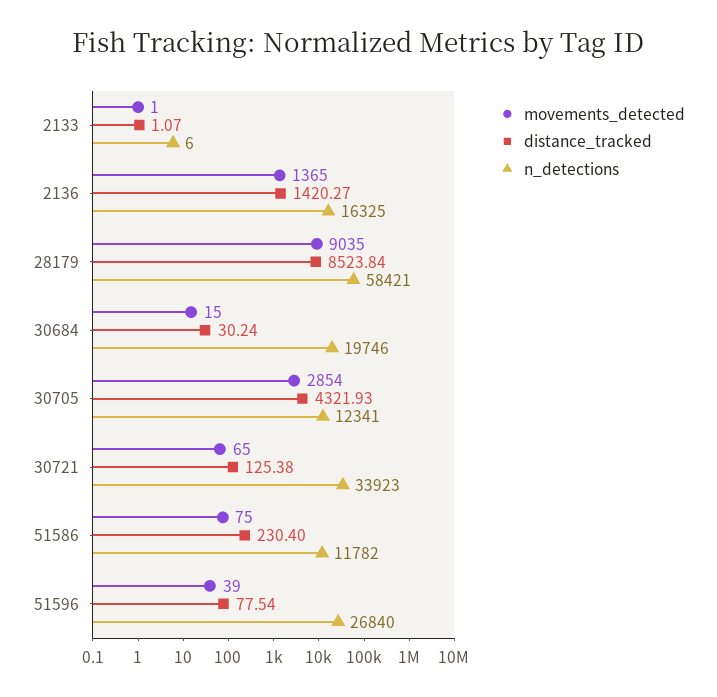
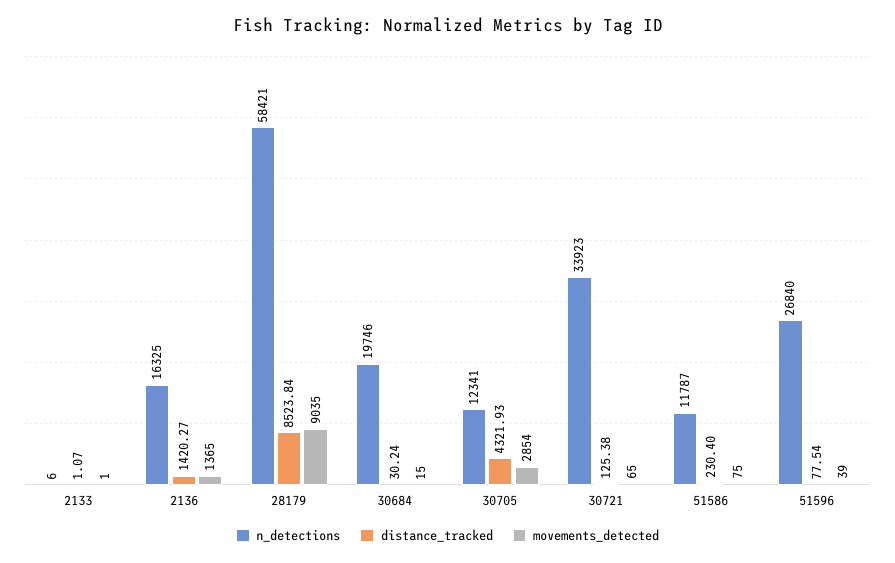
n_detections, 51586: 11782 -> 11787

